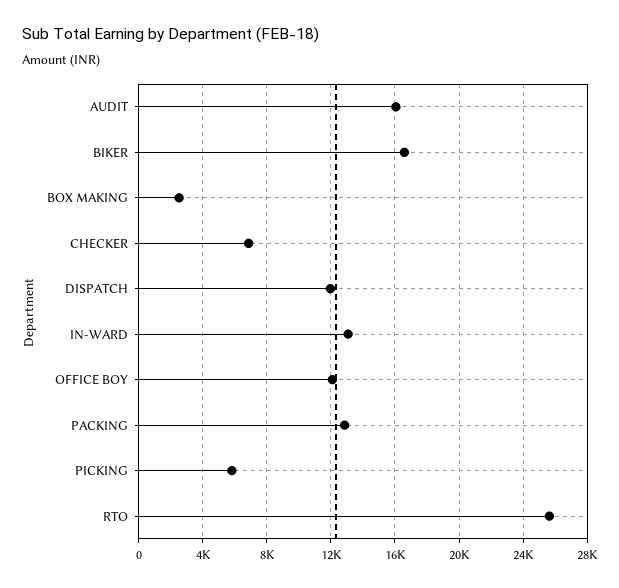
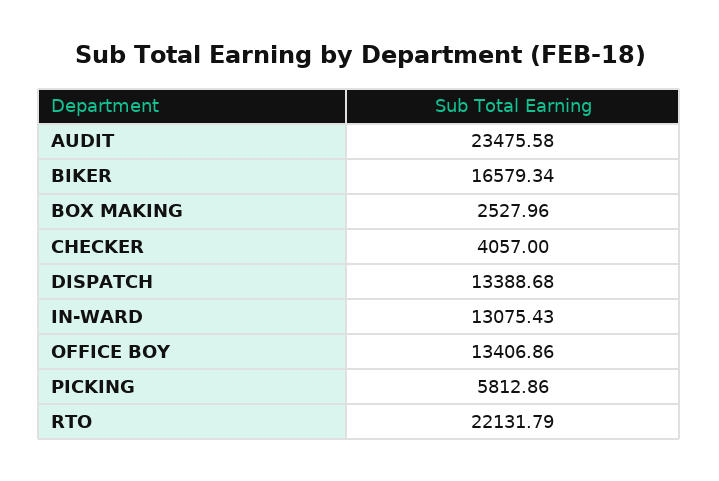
AUDIT: 16000 -> 23475.58
CHECKER: 7000 -> 4057
DISPATCH: 12000 -> 13388.68
OFFICE BOY: 12000 -> 13406.86
PACKING: 13000 -> none
RTO: 25500 -> 22131.79

